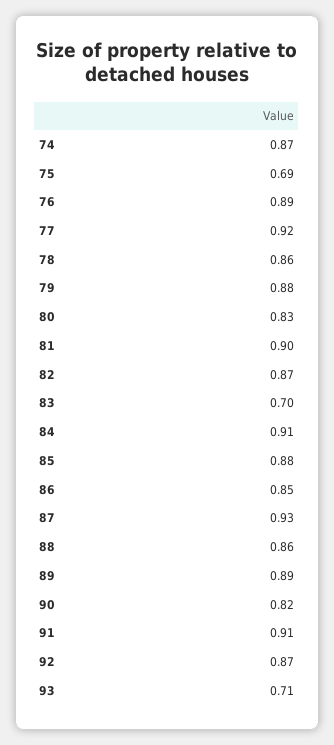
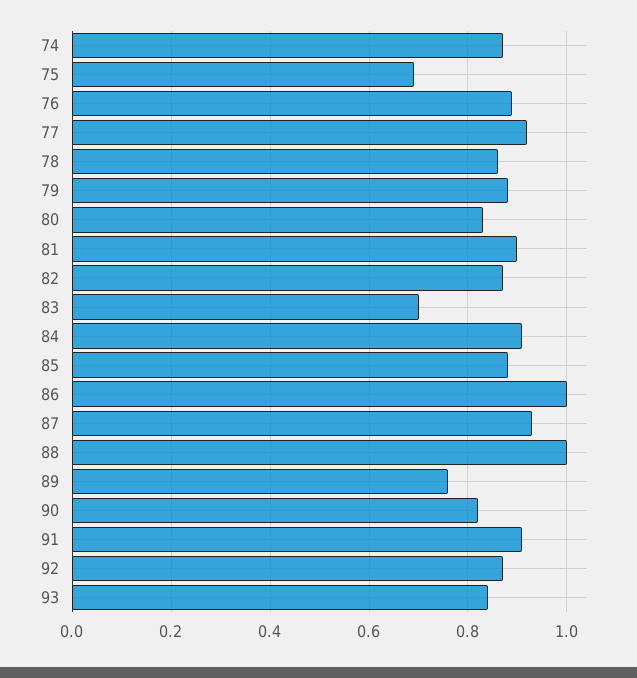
86: 0.85 -> 1
88: 0.86 -> 1
89: 0.89 -> 0.75
93: 0.71 -> 0.85

